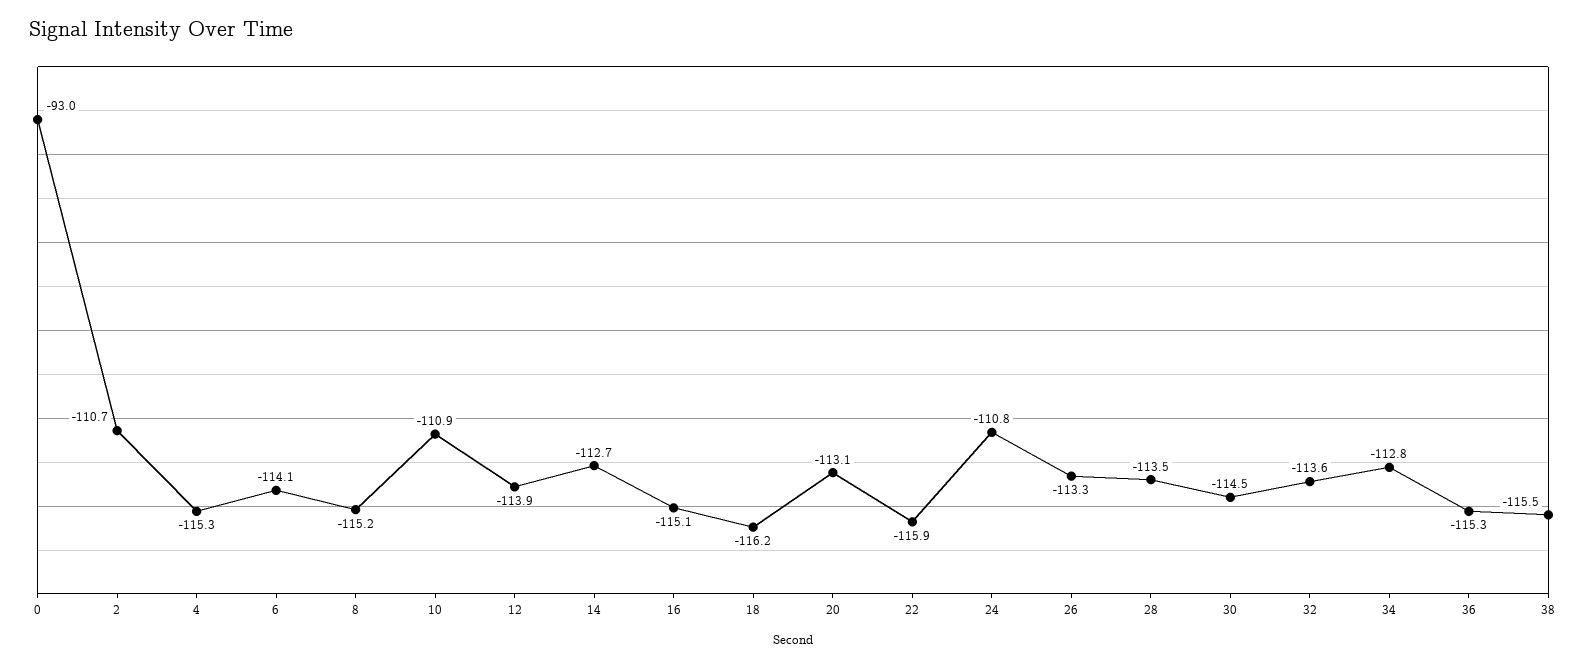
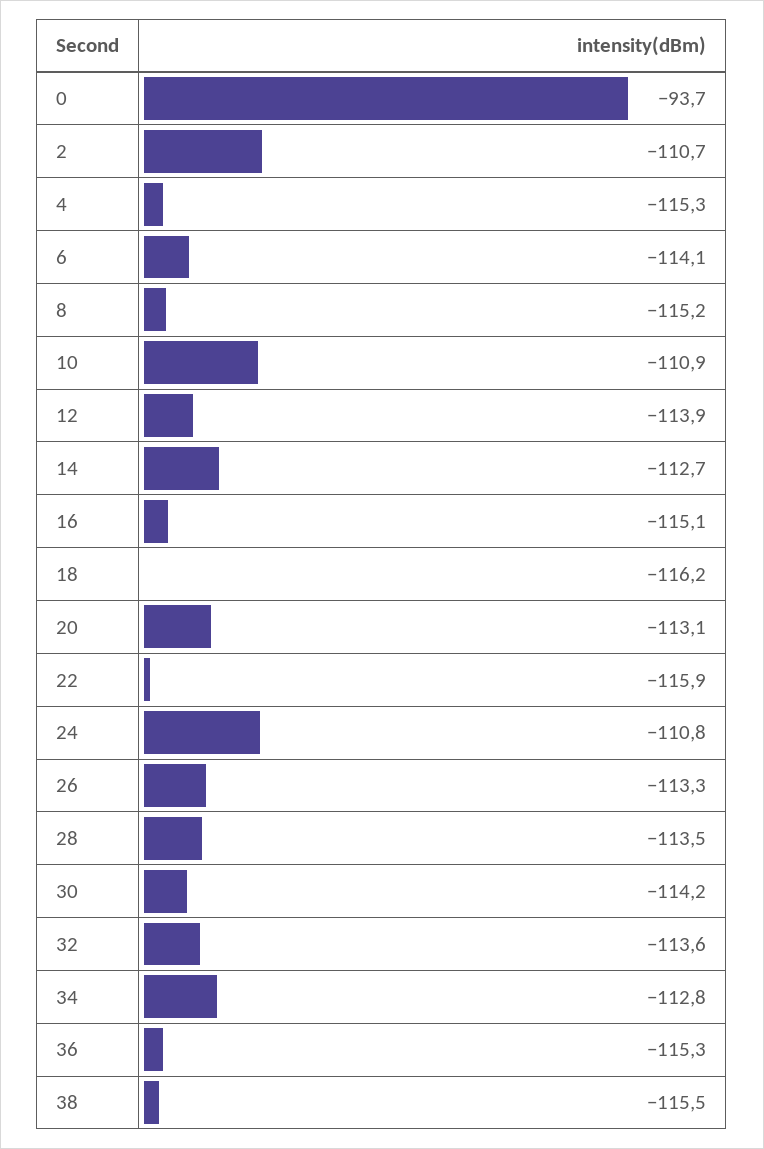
0: -93 -> -93.7
30: -114.5 -> -114.2

